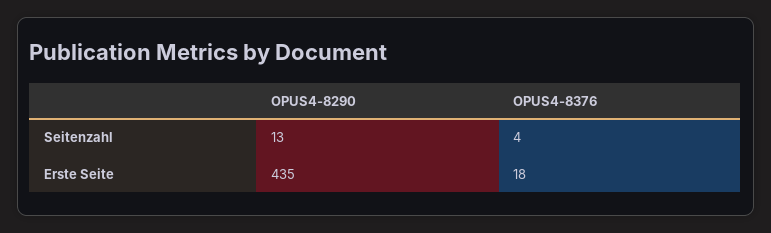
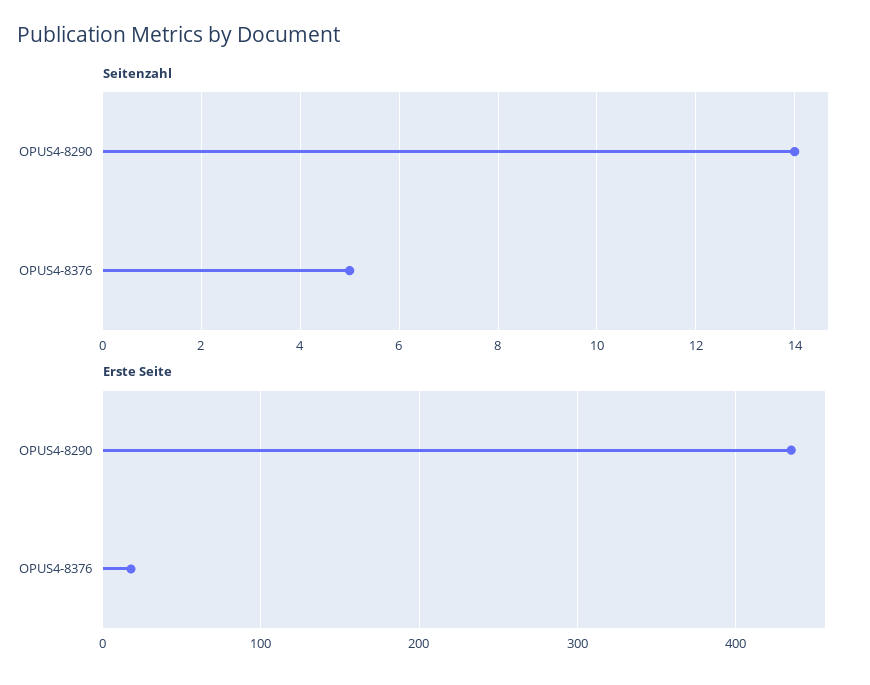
Seitenzahl, OPUS4-8290: 13 -> 14
Seitenzahl, OPUS4-8376: 4 -> 5

